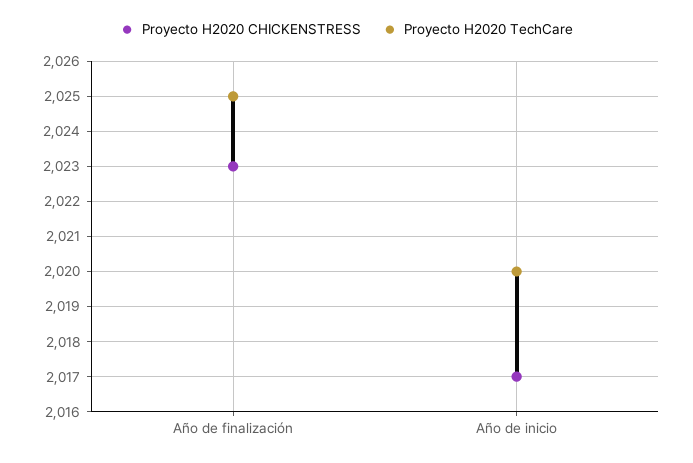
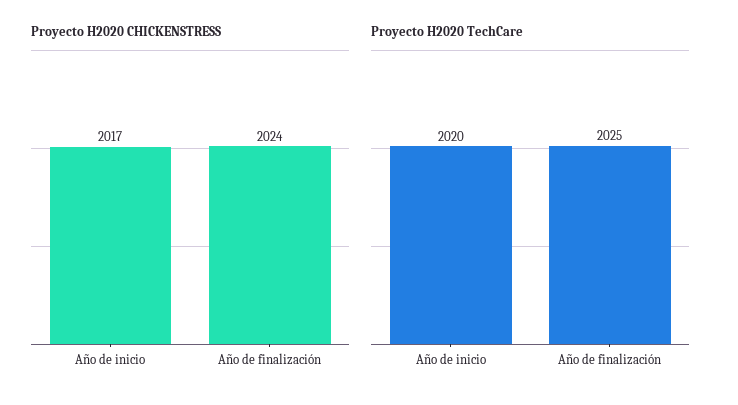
Proyecto H2020 CHICKENSTRESS, Año de finalización: 2023 -> 2024

